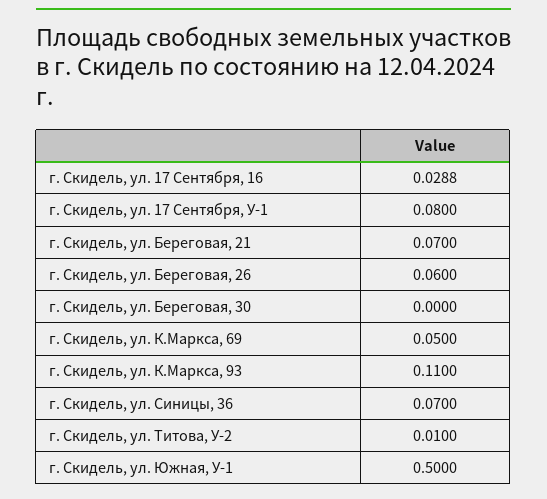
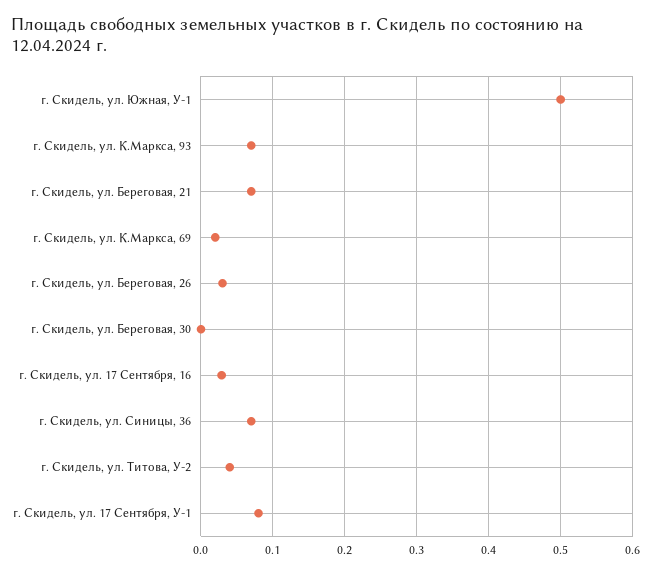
г. Скидель, ул. Береговая, 26: 0.06 -> 0.03
г. Скидель, ул. К.Маркса, 69: 0.05 -> 0.02
г. Скидель, ул. К.Маркса, 93: 0.11 -> 0.07
г. Скидель, ул. Титова, У-2: 0.01 -> 0.04

